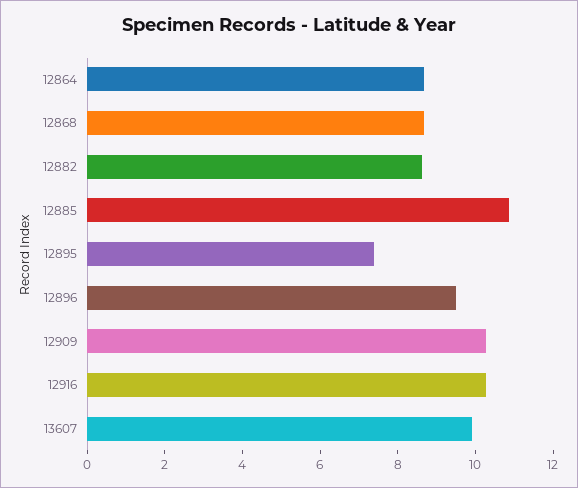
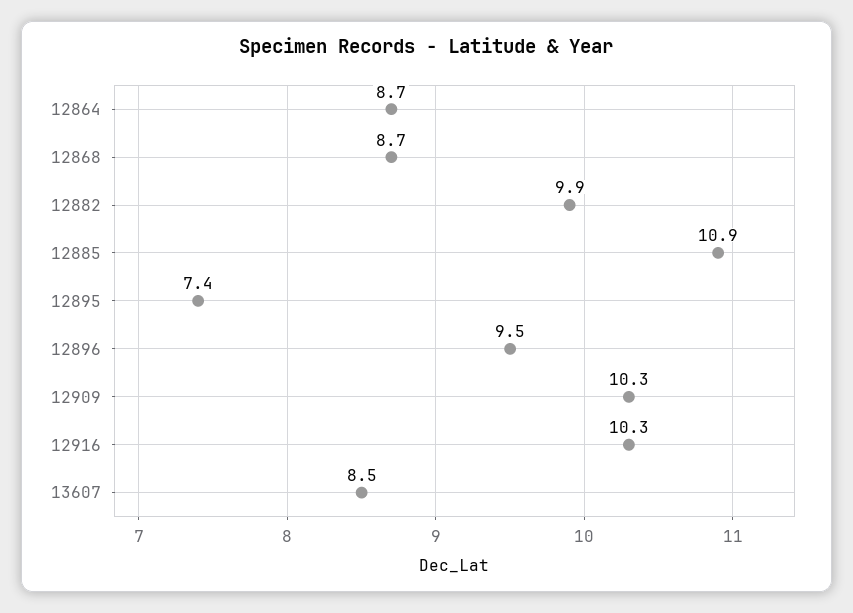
12882: 8.5 -> 9.9
13607: 10 -> 8.5

